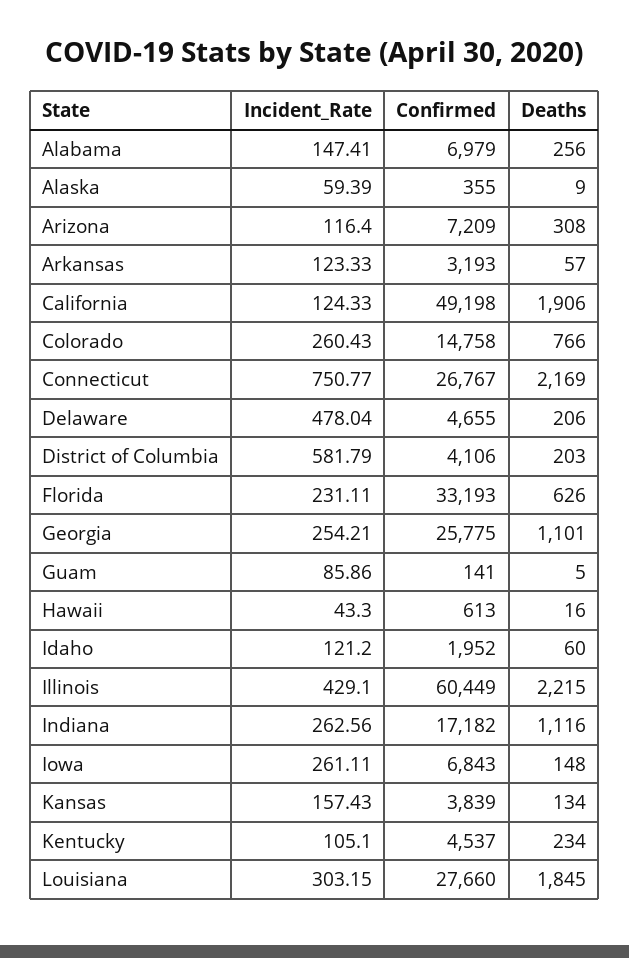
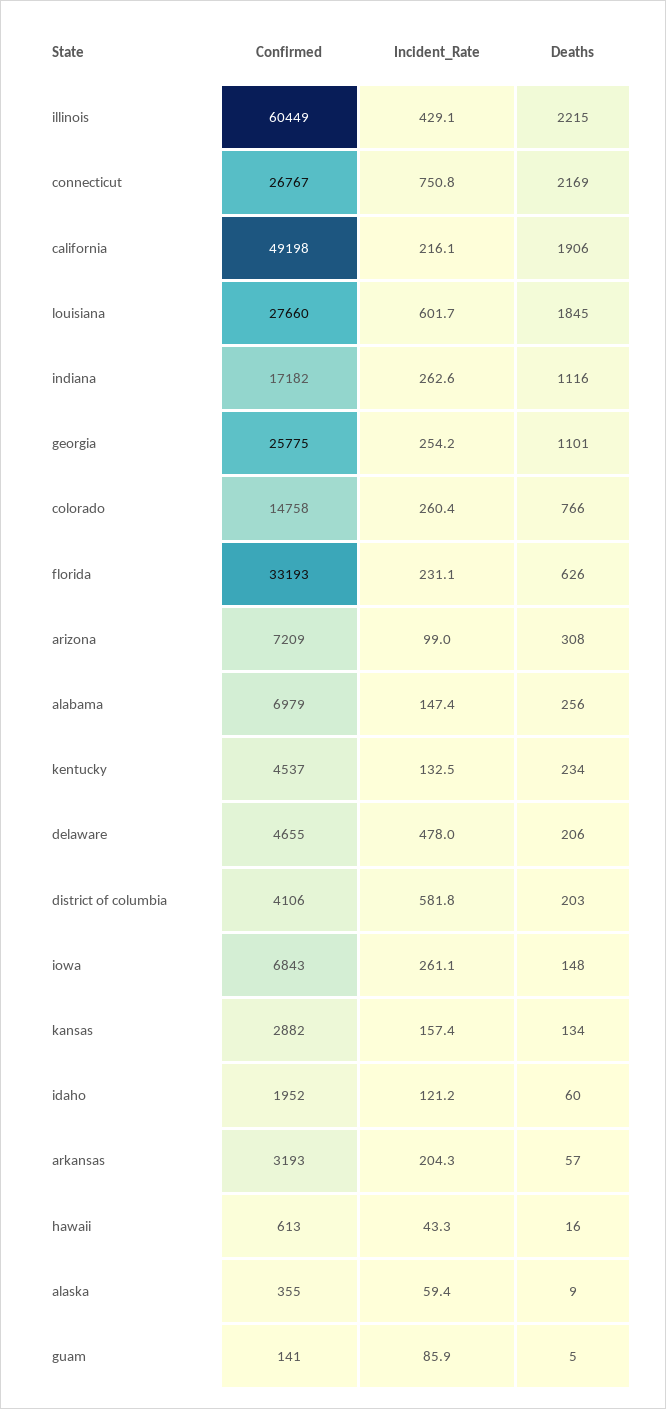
Incident_Rate, Arizona: 116.4 -> 99
Incident_Rate, Arkansas: 123.33 -> 204.3
Incident_Rate, California: 124.33 -> 216.1
Confirmed, Kansas: 3839 -> 2882
Incident_Rate, Kentucky: 105.1 -> 132.5
Incident_Rate, Louisiana: 303.15 -> 601.7

